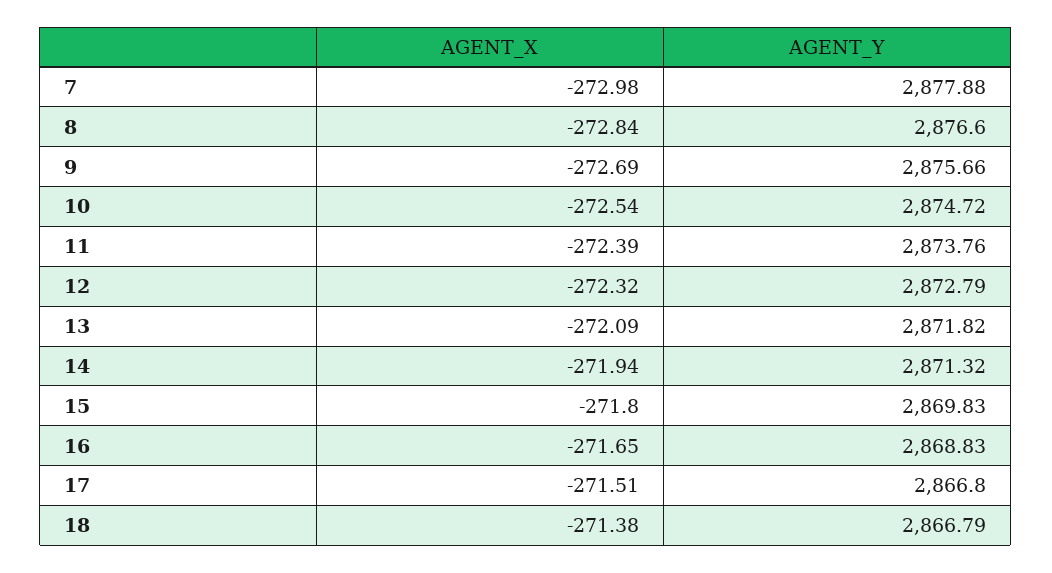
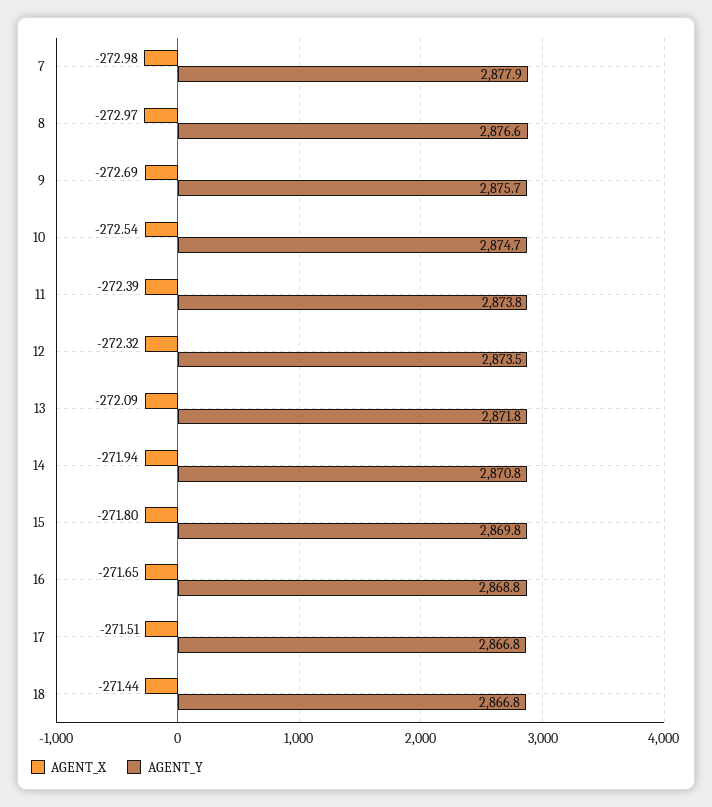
AGENT_X, 8: -272.84 -> -272.97
AGENT_Y, 12: 2872.79 -> 2873.5
AGENT_Y, 14: 2871.32 -> 2870.8
AGENT_X, 18: -271.38 -> -271.44

